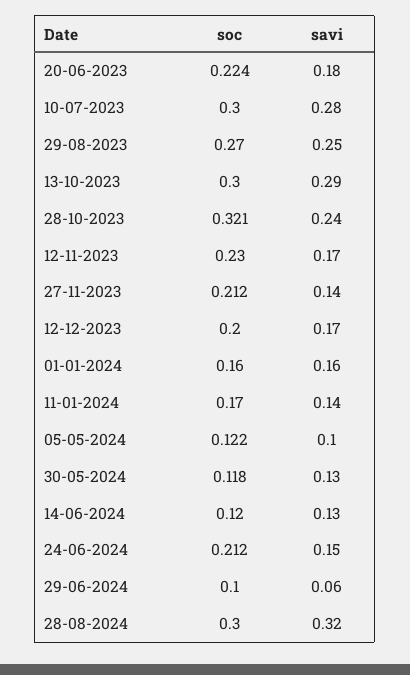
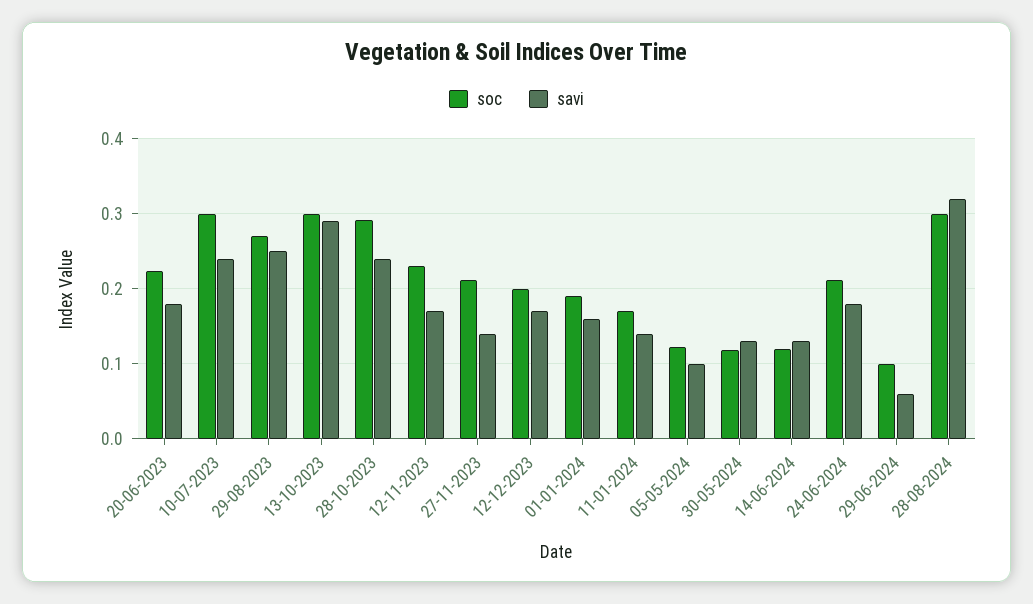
savi, 10-07-2023: 0.28 -> 0.24
soc, 28-10-2023: 0.321 -> 0.29
soc, 01-01-2024: 0.16 -> 0.19
savi, 24-06-2024: 0.15 -> 0.18

